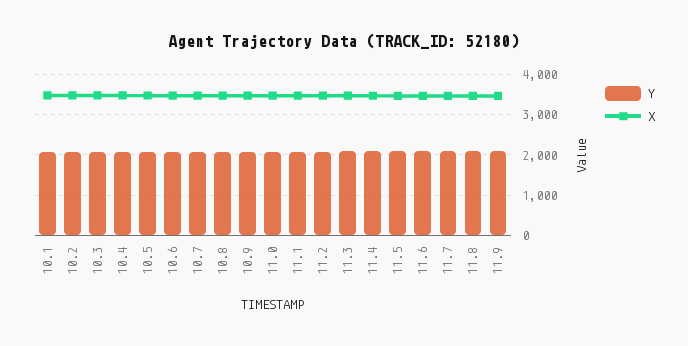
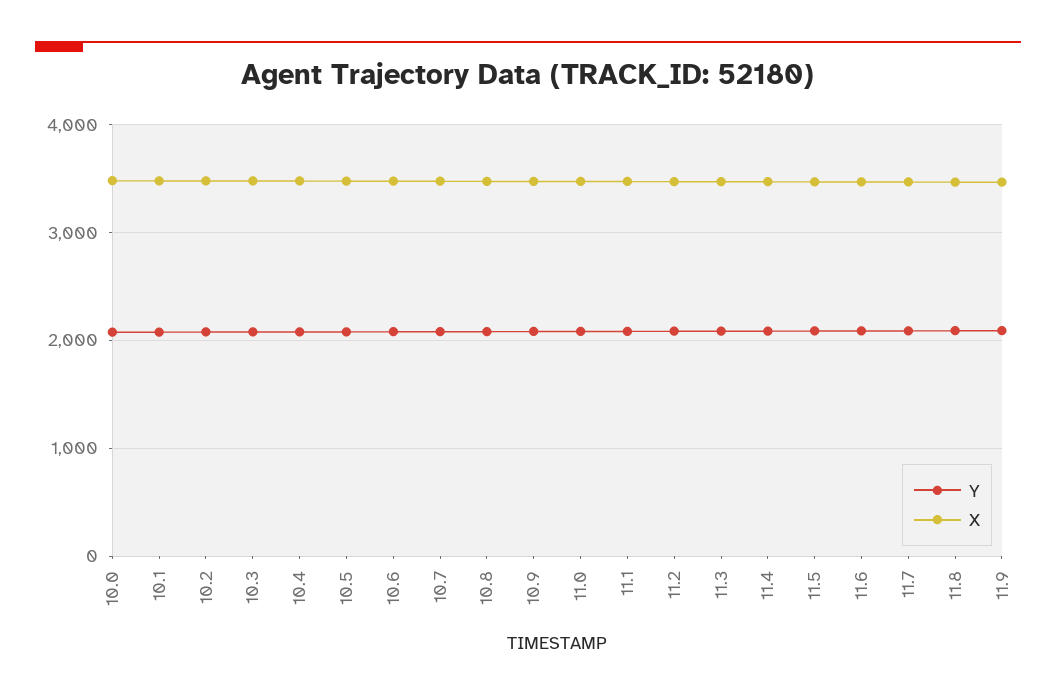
Y, 10.0: none -> 2100
X, 10.0: none -> 3500

